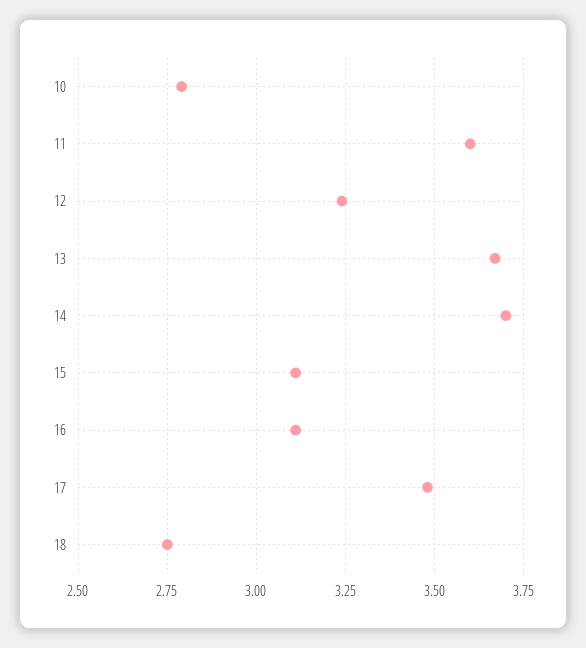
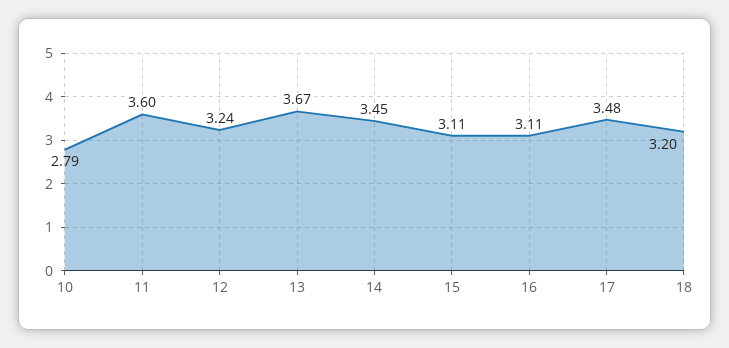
14: 3.7 -> 3.45
18: 2.75 -> 3.2

